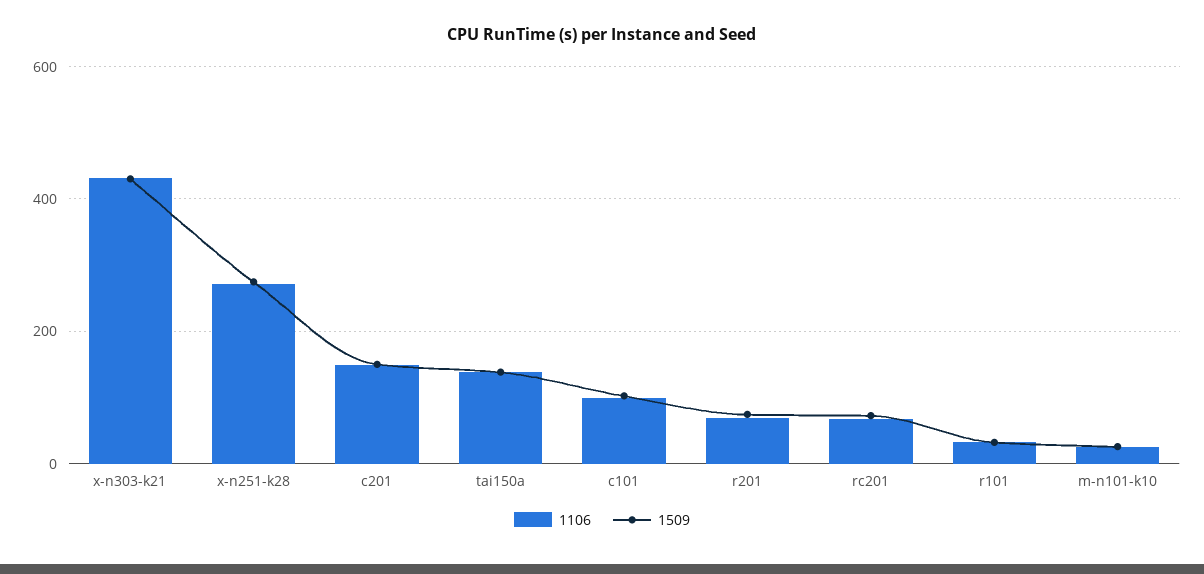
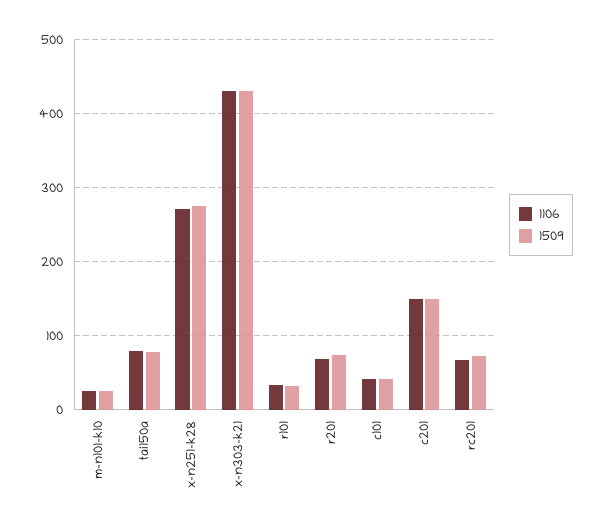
1106, tai150a: 140 -> 80
1509, tai150a: 140 -> 80
1106, c101: 100 -> 40
1509, c101: 100 -> 40

